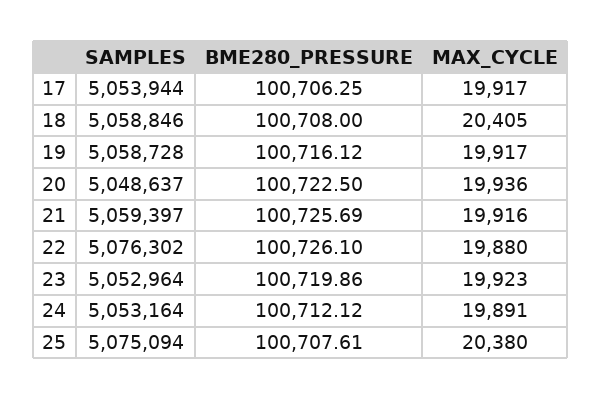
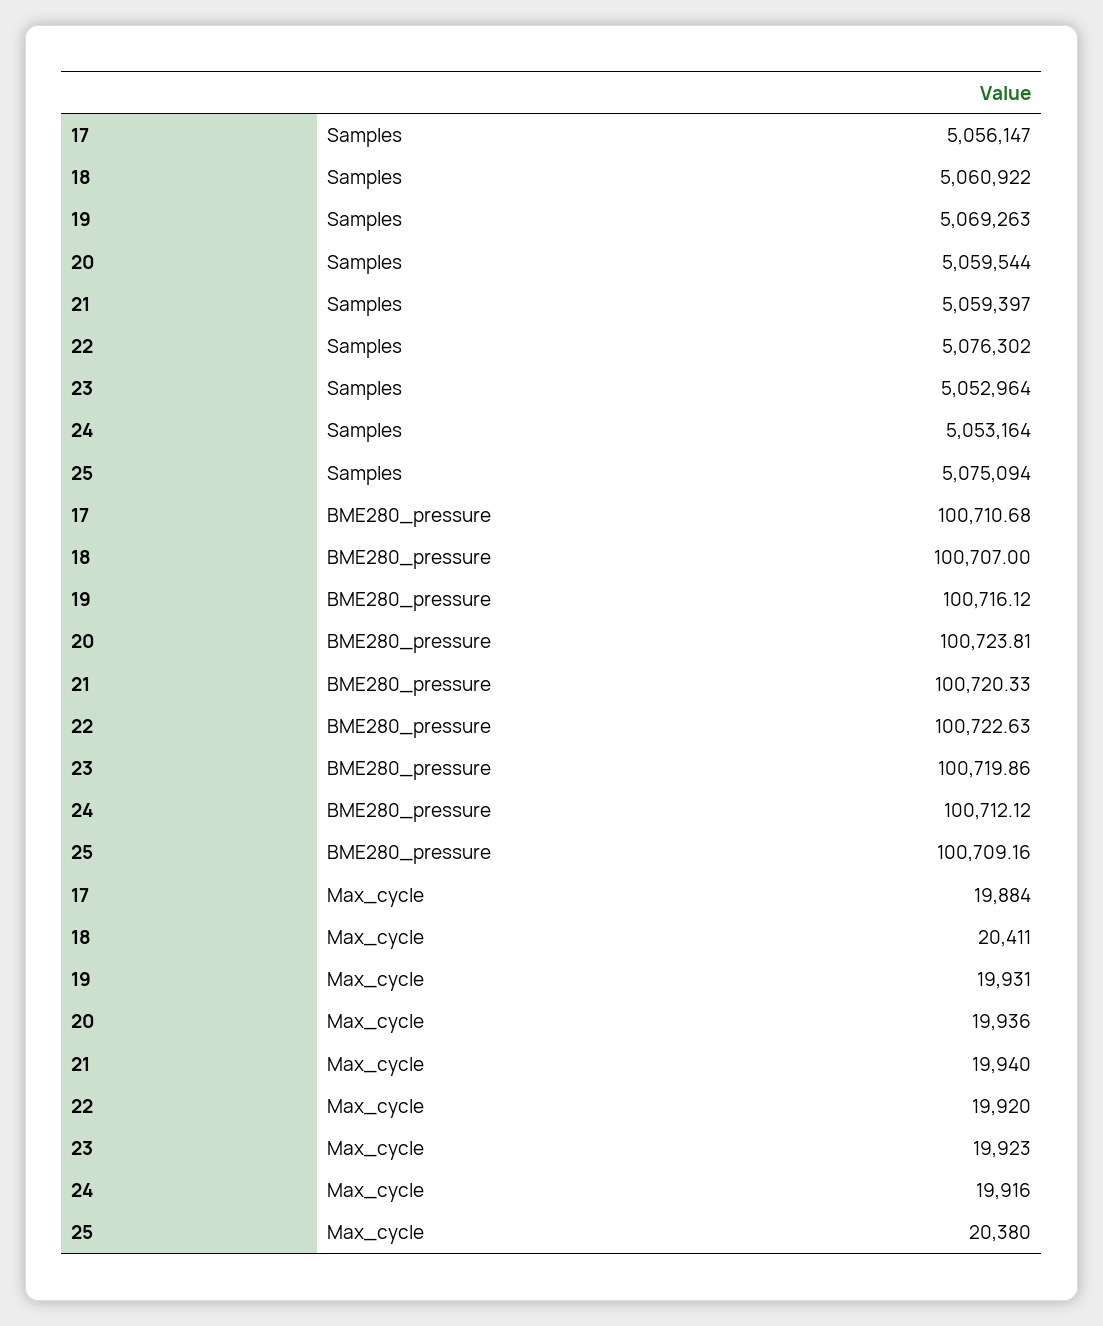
SAMPLES, 17: 5053944 -> 5056147
BME280_PRESSURE, 17: 100706.25 -> 100710.68
MAX_CYCLE, 17: 19917 -> 19884
SAMPLES, 18: 5058846 -> 5060922
BME280_PRESSURE, 18: 100708 -> 100707
MAX_CYCLE, 18: 20405 -> 20411
SAMPLES, 19: 5058728 -> 5069263
MAX_CYCLE, 19: 19917 -> 19931
SAMPLES, 20: 5048637 -> 5059544
BME280_PRESSURE, 20: 100722.5 -> 100723.81
BME280_PRESSURE, 21: 100725.69 -> 100720.33
MAX_CYCLE, 21: 19916 -> 19940
BME280_PRESSURE, 22: 100726.1 -> 100722.63
MAX_CYCLE, 22: 19880 -> 19920
MAX_CYCLE, 24: 19891 -> 19916
BME280_PRESSURE, 25: 100707.61 -> 100709.16

